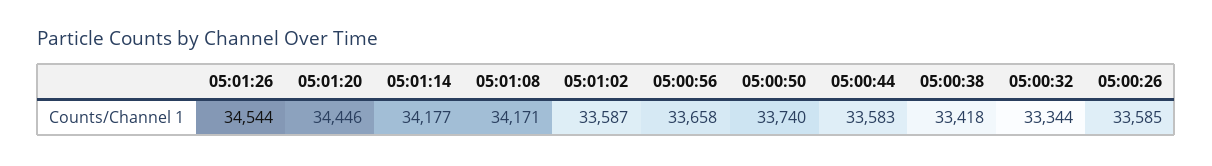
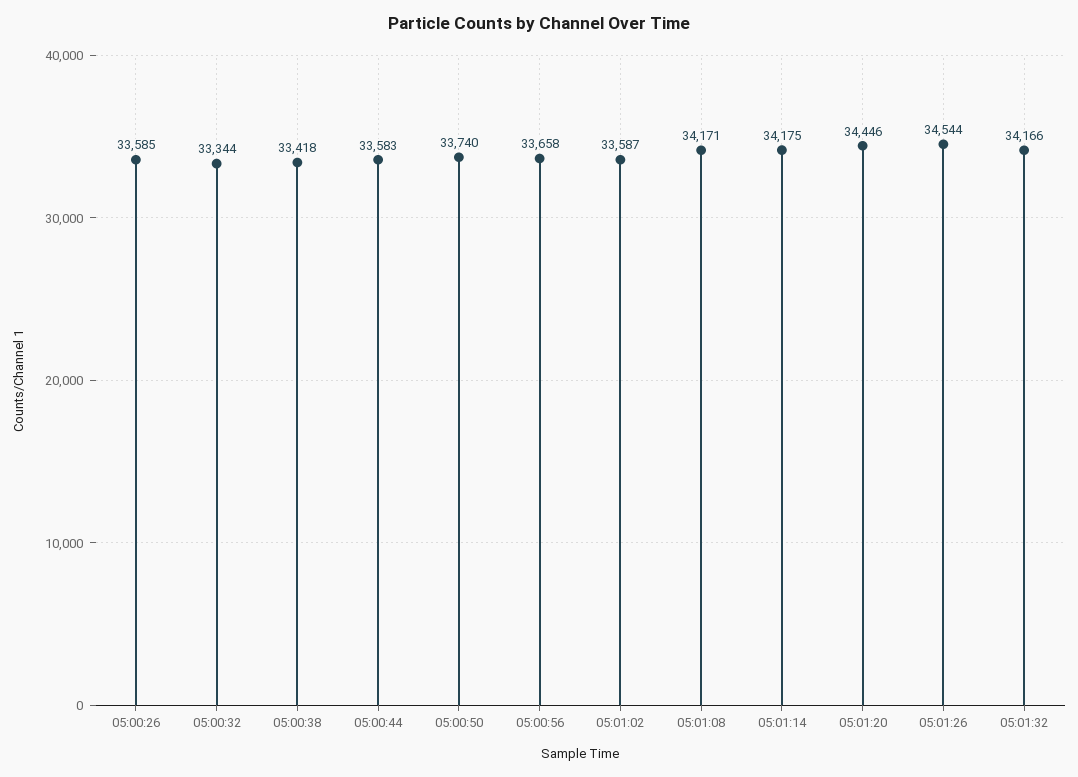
05:01:14: 34177 -> 34175
05:01:32: none -> 34166

